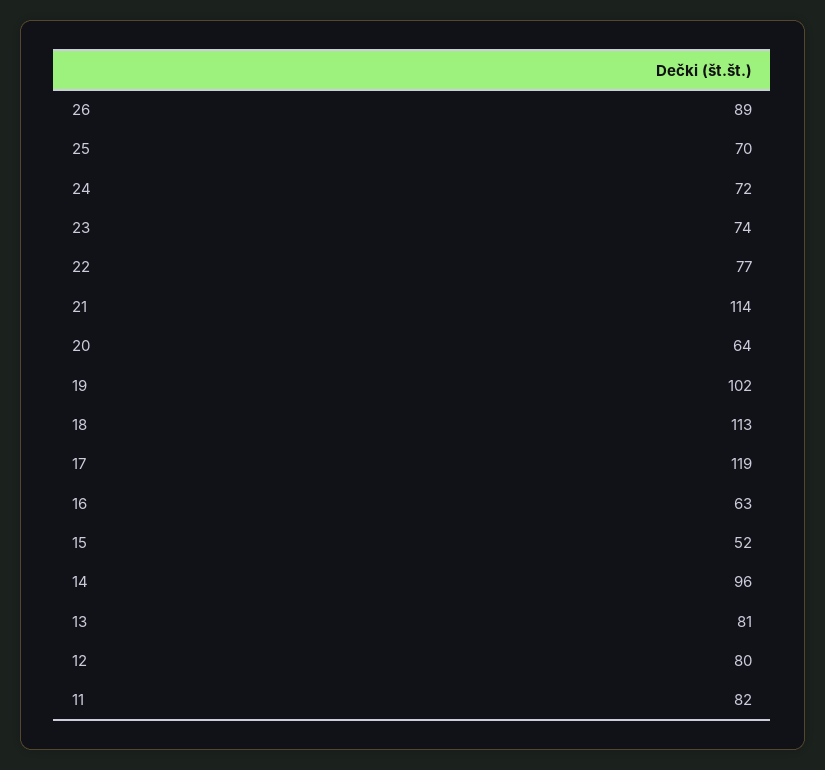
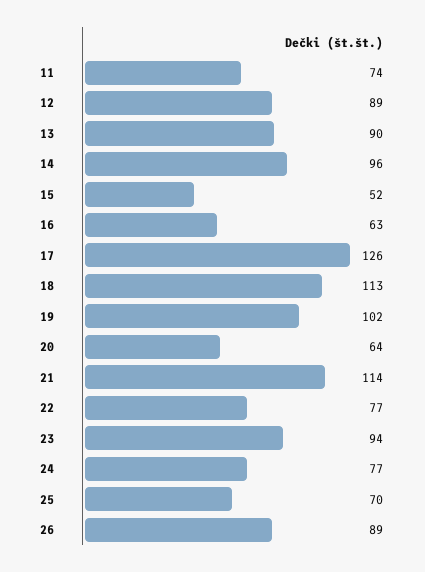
24: 72 -> 77
23: 74 -> 94
17: 119 -> 126
13: 81 -> 90
12: 80 -> 89
11: 82 -> 74

